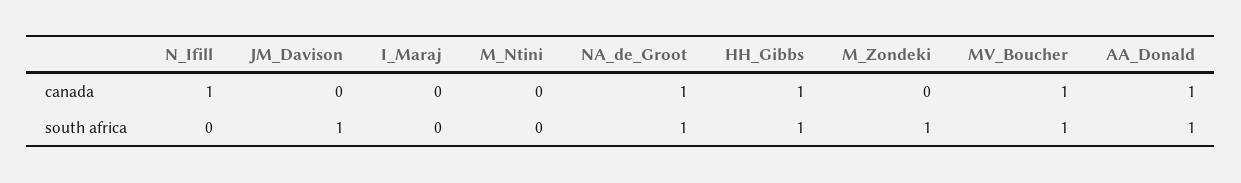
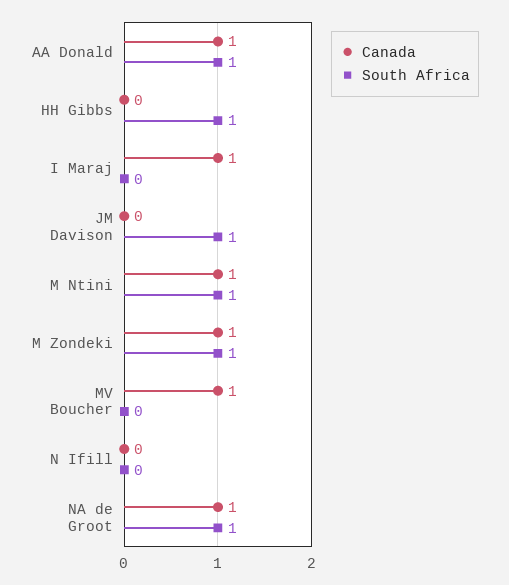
canada, N_Ifill: 1 -> 0
canada, I_Maraj: 0 -> 1
canada, M_Ntini: 0 -> 1
canada, HH_Gibbs: 1 -> 0
canada, M_Zondeki: 0 -> 1
south africa, M_Ntini: 0 -> 1
south africa, MV_Boucher: 1 -> 0

